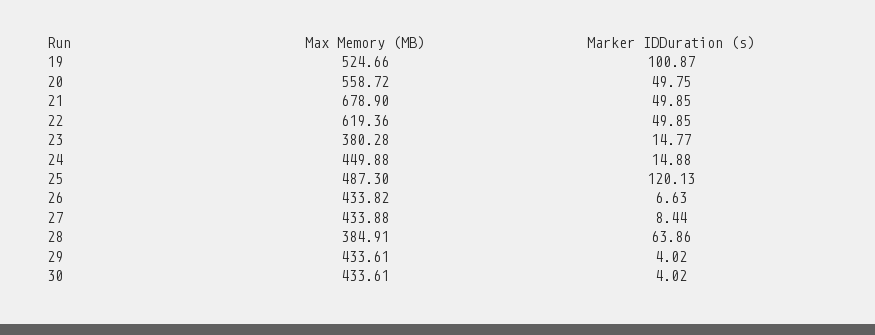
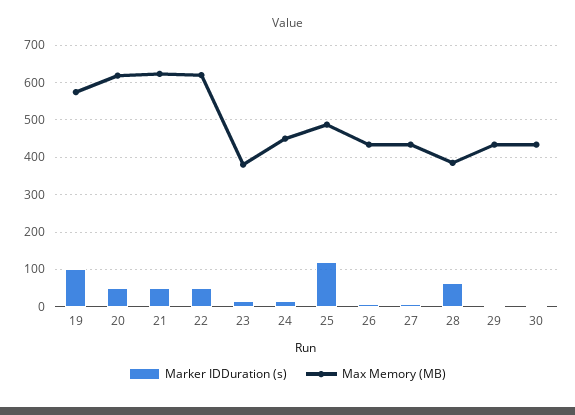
Max Memory (MB), 19: 524.66 -> 580
Max Memory (MB), 20: 558.72 -> 620
Max Memory (MB), 21: 678.9 -> 620

